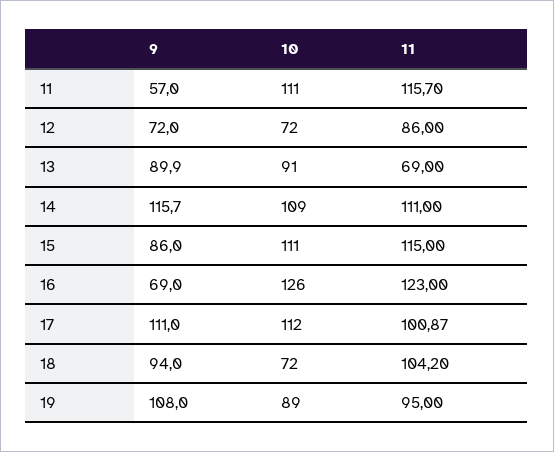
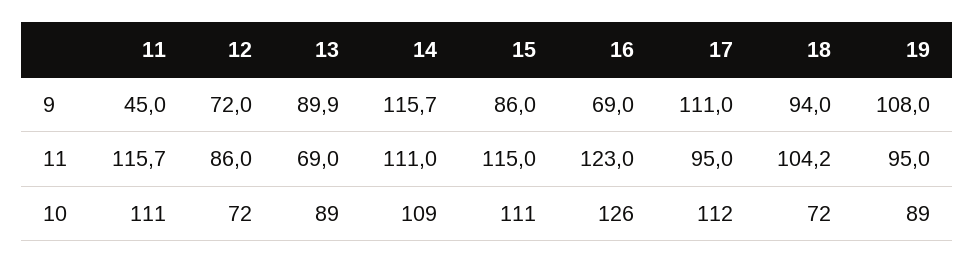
9, 11: 57 -> 45
10, 13: 91 -> 89
11, 17: 100.87 -> 95

